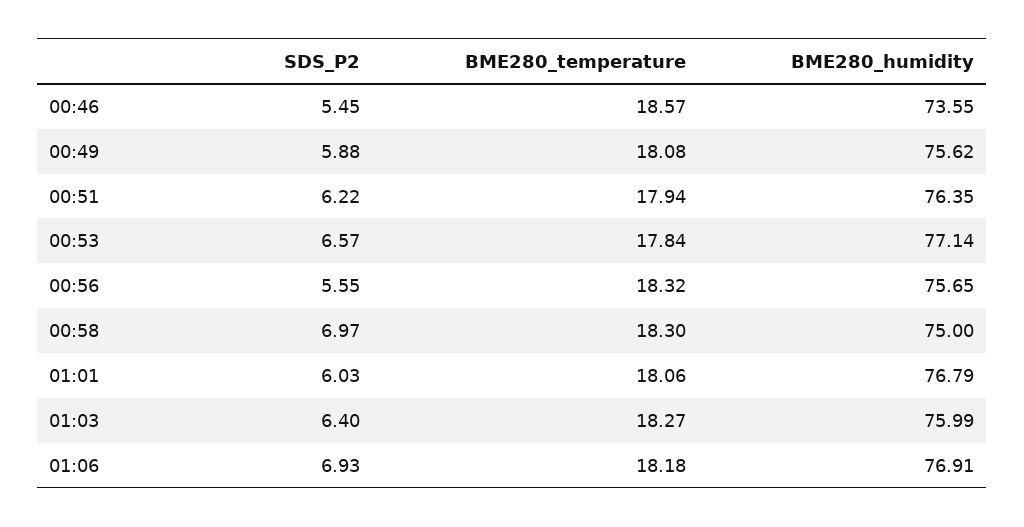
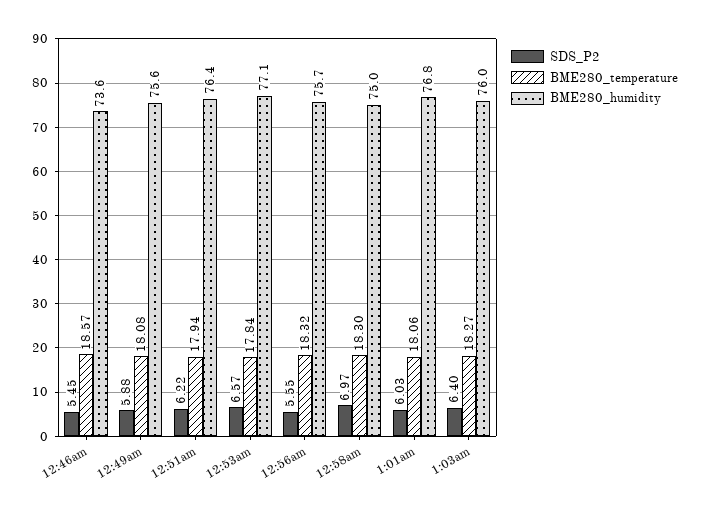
SDS_P2, 01:06: 6.93 -> none
BME280_temperature, 01:06: 18.18 -> none
BME280_humidity, 01:06: 76.91 -> none

